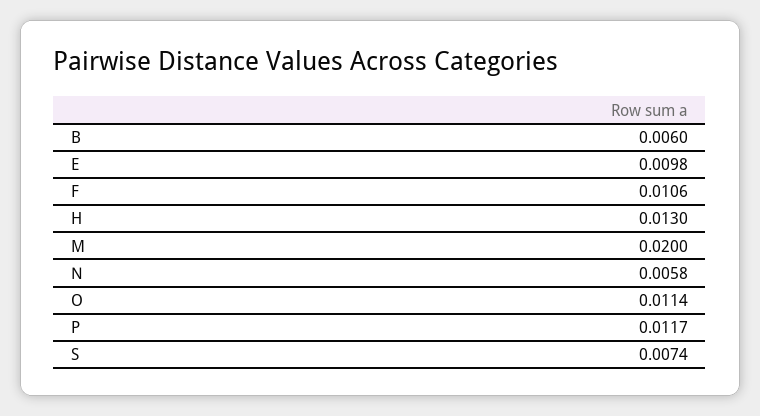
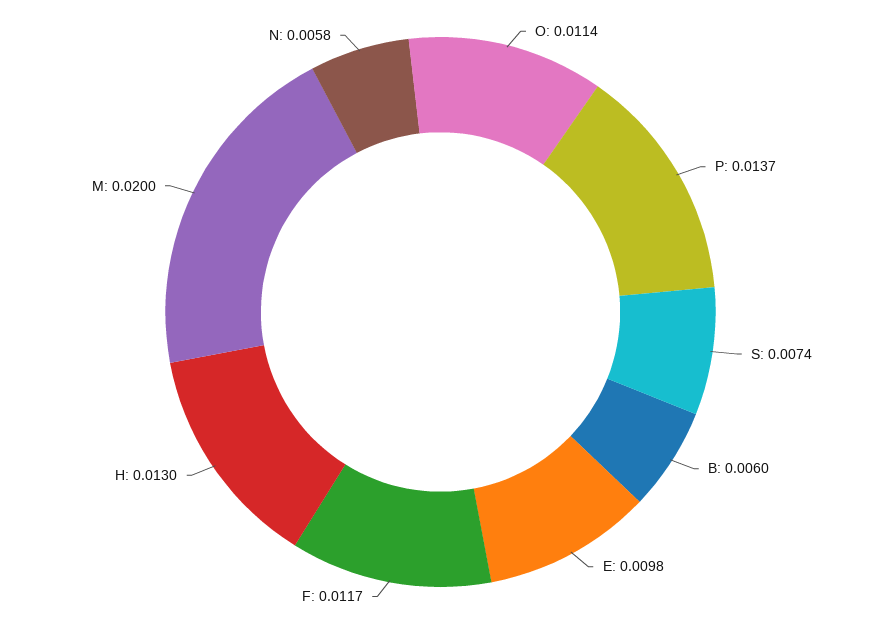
F: 0.0106 -> 0.0117
P: 0.0117 -> 0.0137

